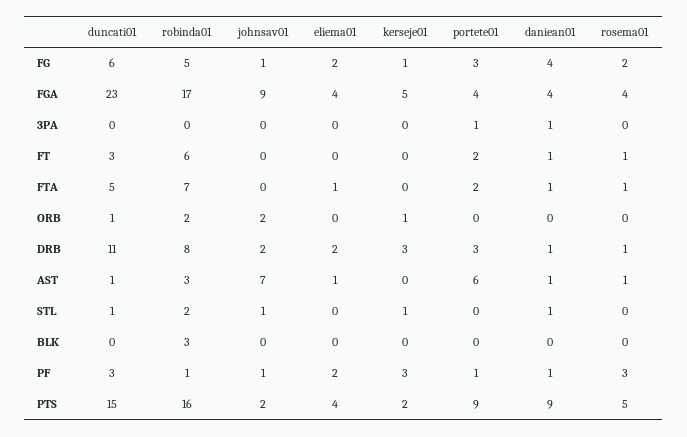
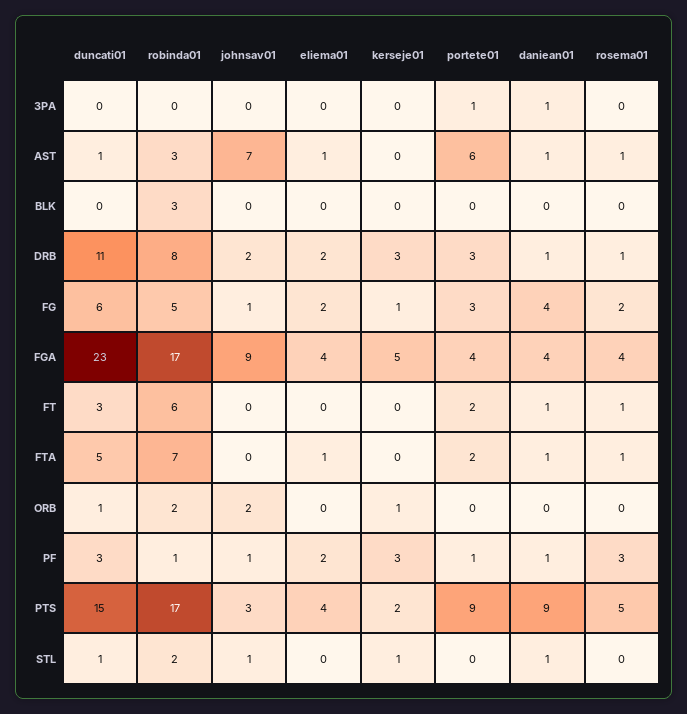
robinda01, PTS: 16 -> 17
johnsav01, PTS: 2 -> 3

